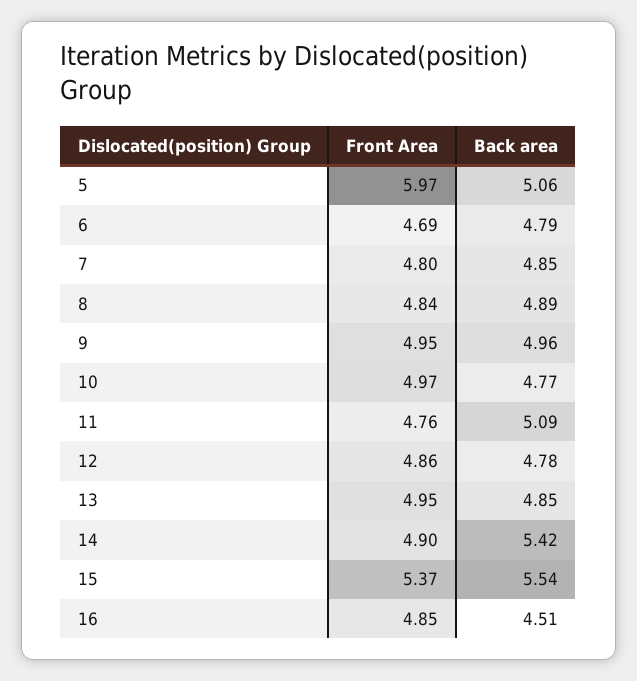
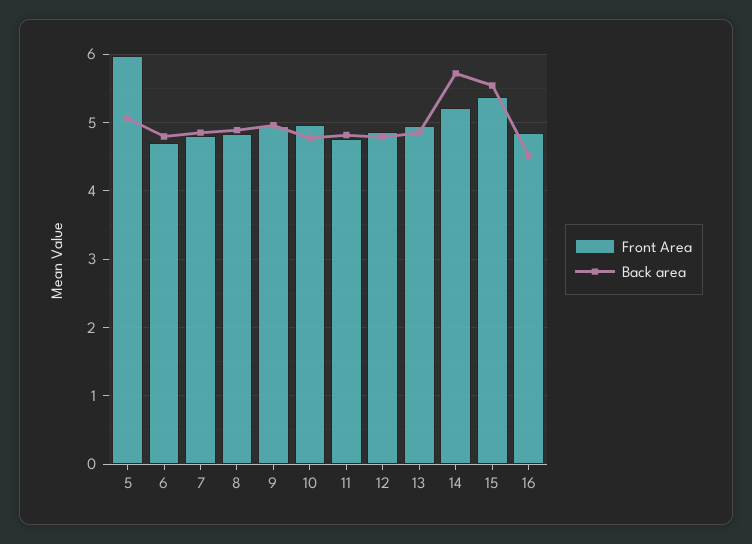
Back area, 11: 5.09 -> 4.8
Front Area, 14: 4.9 -> 5.2
Back area, 14: 5.42 -> 5.7

